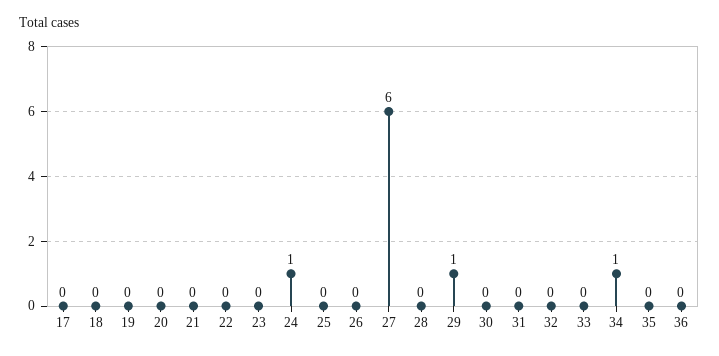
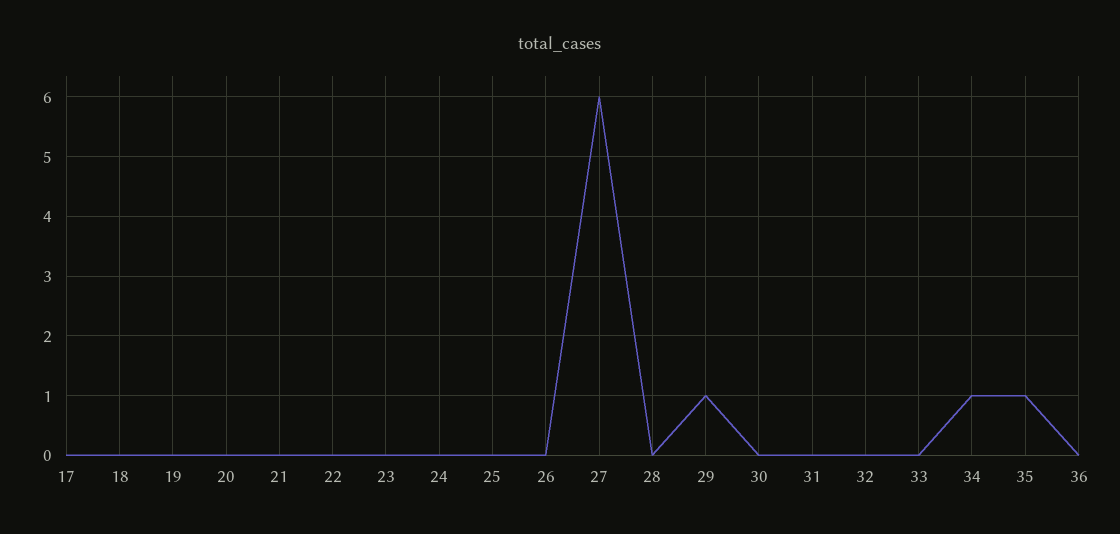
24: 1 -> 0
35: 0 -> 1

